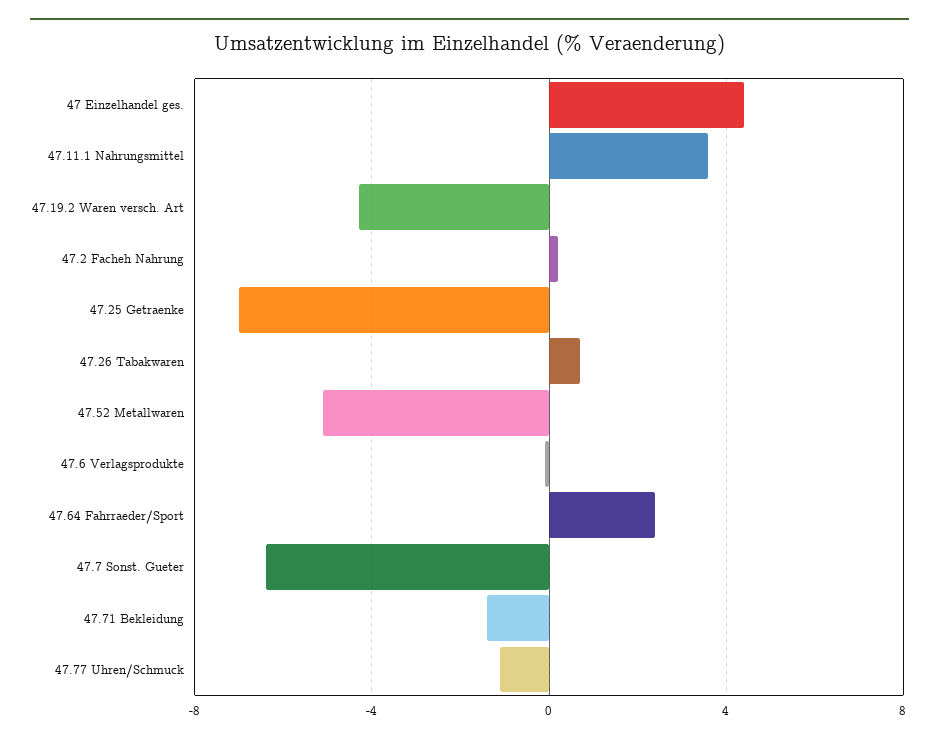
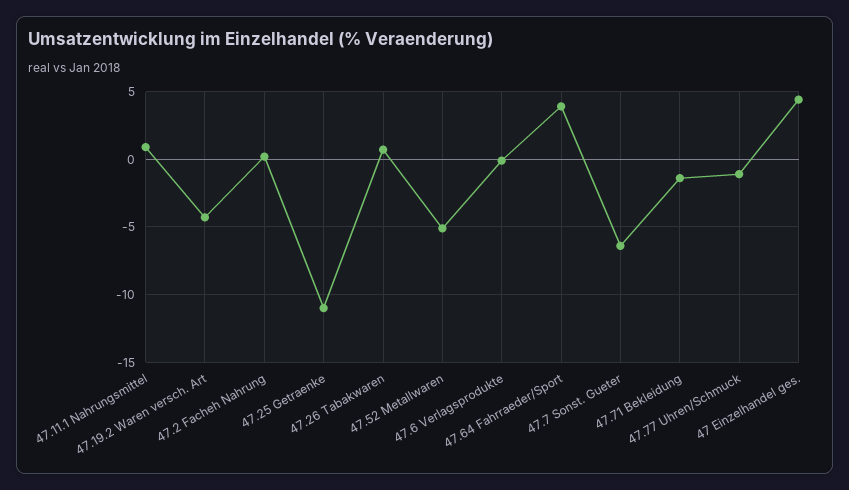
47.11.1 Nahrungsmittel: 3.5 -> 1
47.25 Getraenke: -7 -> -11
47.64 Fahrraeder/Sport: 2.5 -> 4

